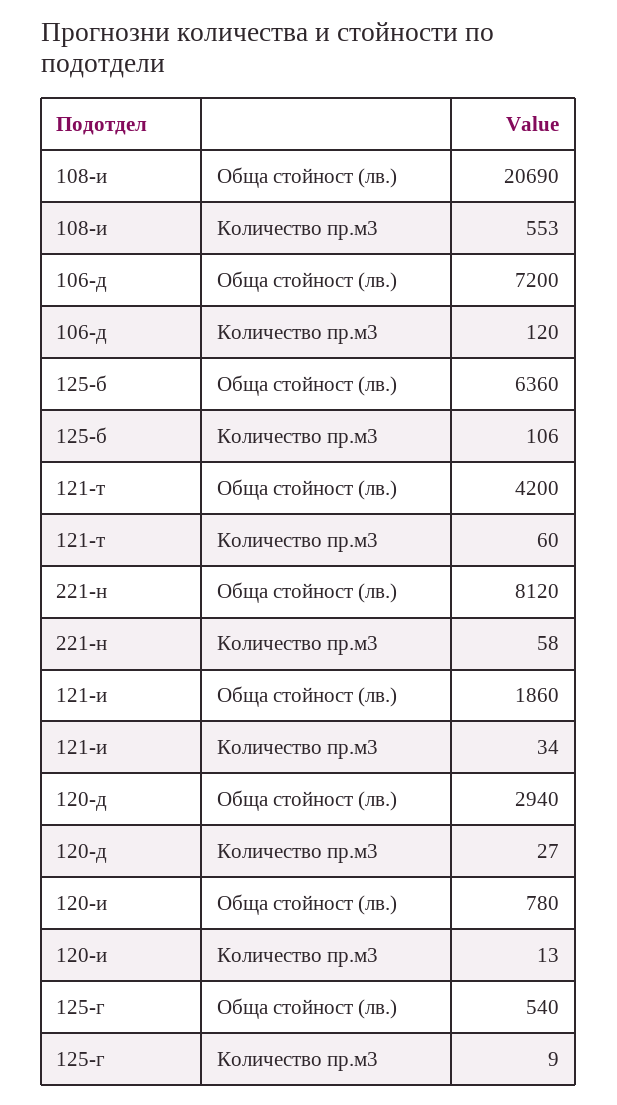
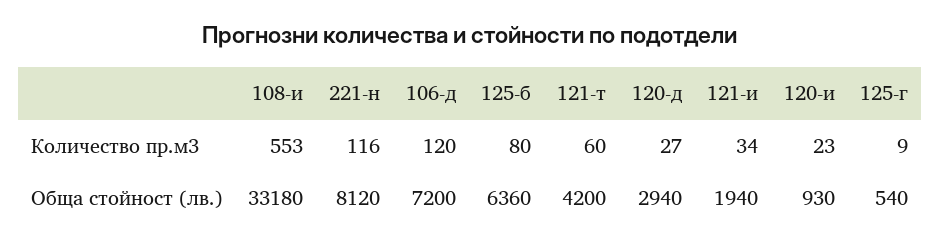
108-и, Обща стойност (лв.): 20690 -> 33180
125-б, Количество пр.м3: 106 -> 80
221-н, Количество пр.м3: 58 -> 116
121-и, Обща стойност (лв.): 1860 -> 1940
120-и, Обща стойност (лв.): 780 -> 930
120-и, Количество пр.м3: 13 -> 23

